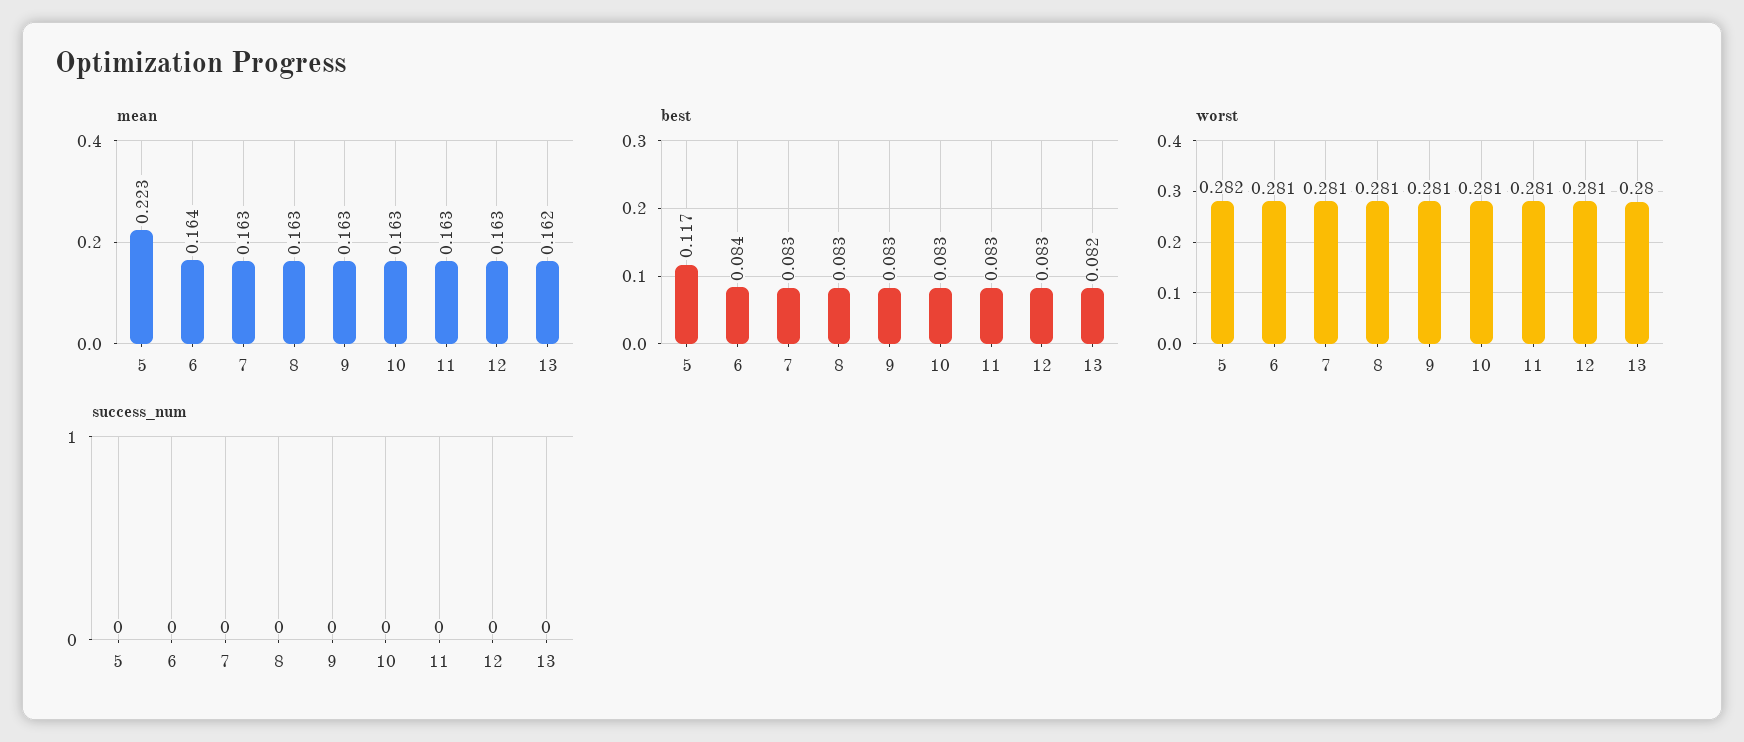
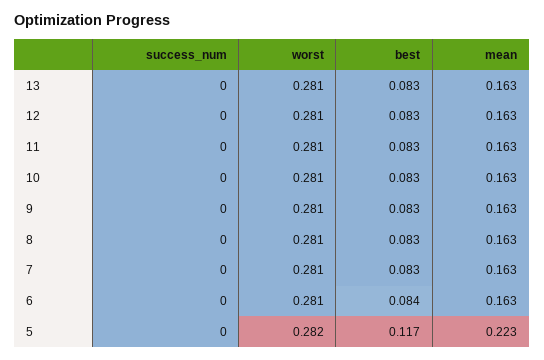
mean, 6: 0.164 -> 0.163
mean, 13: 0.162 -> 0.163
best, 13: 0.082 -> 0.083
worst, 13: 0.28 -> 0.281

